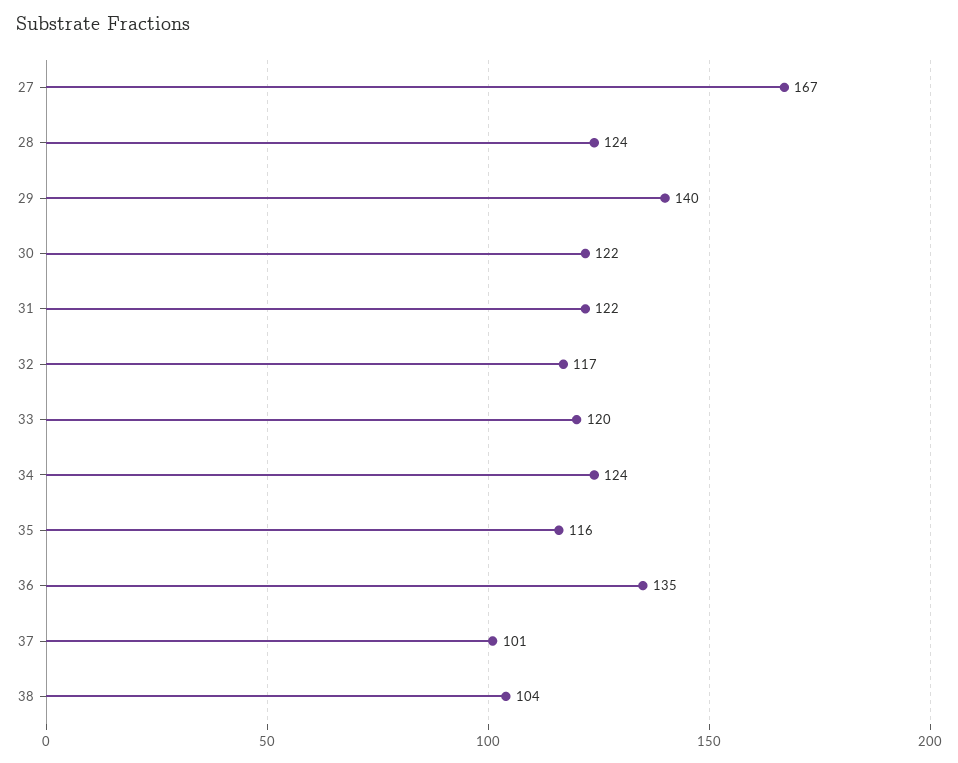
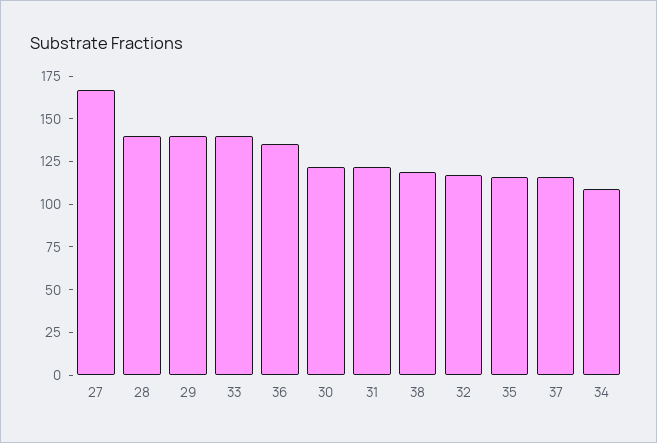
28: 124 -> 140
33: 120 -> 140
34: 124 -> 110
37: 101 -> 115
38: 104 -> 120

